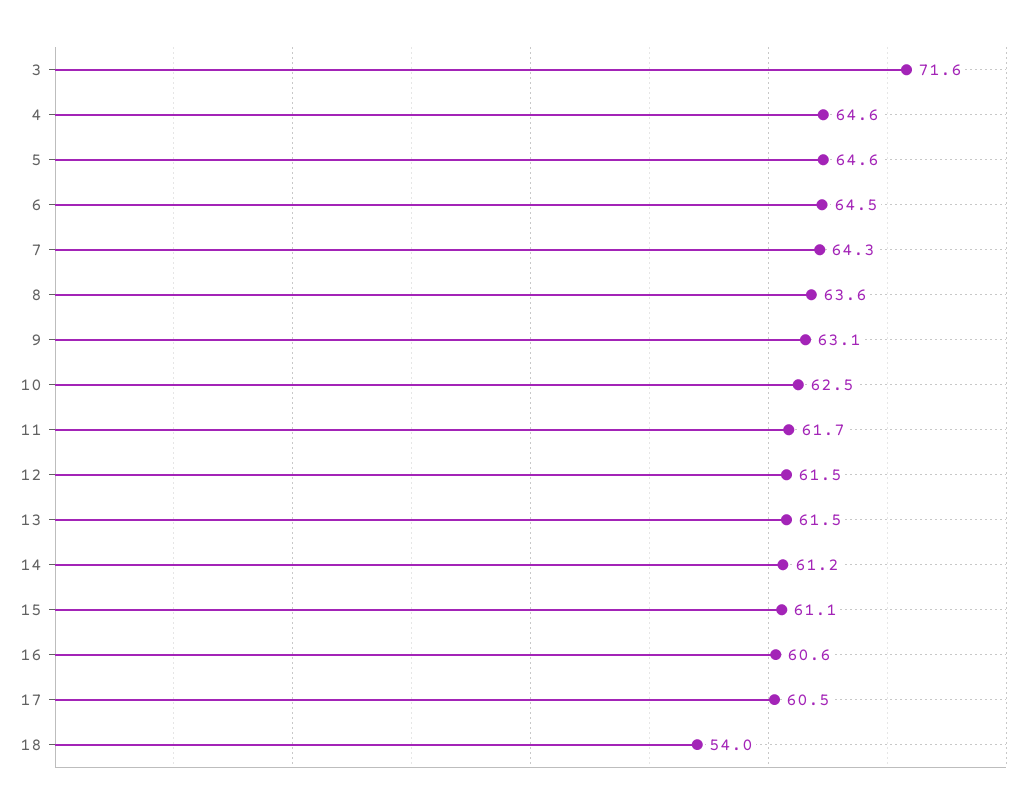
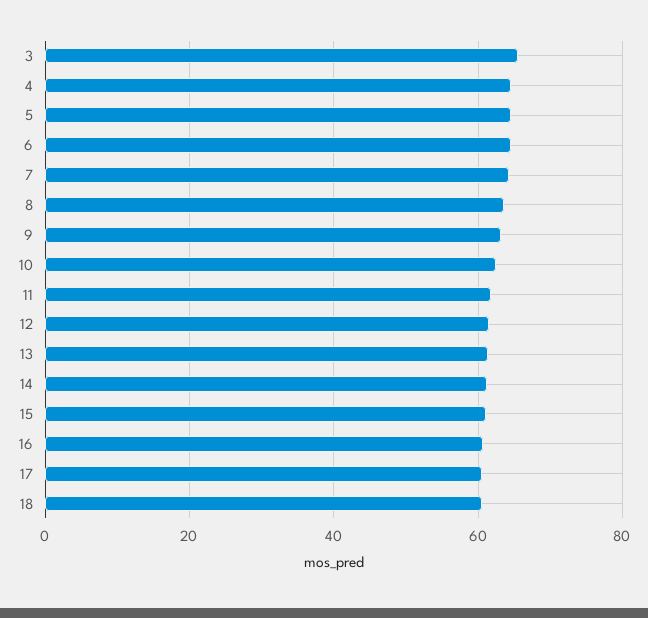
3: 71.6 -> 66
18: 54 -> 60

